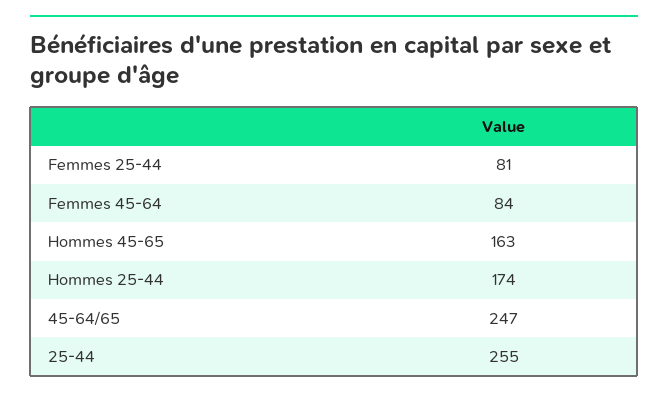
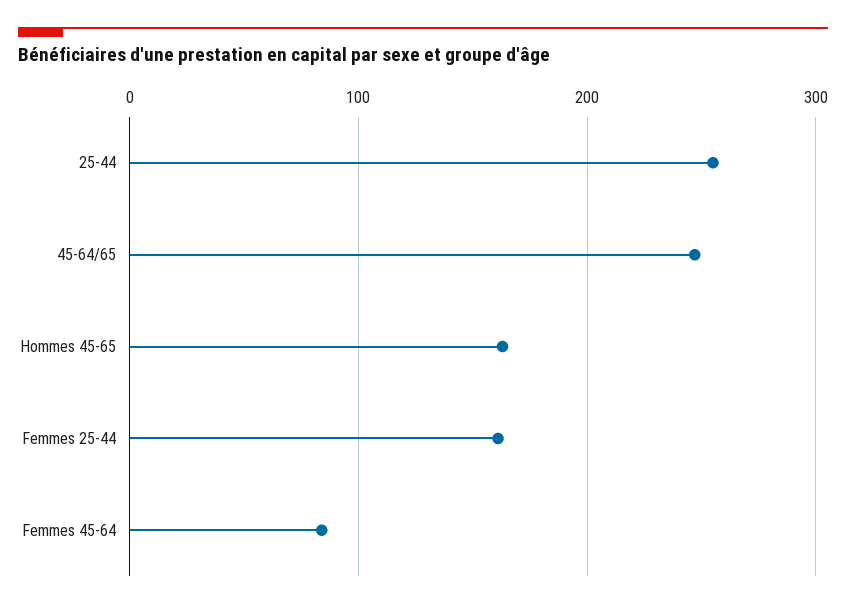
Femmes 25-44: 81 -> 160
Hommes 25-44: 174 -> none

